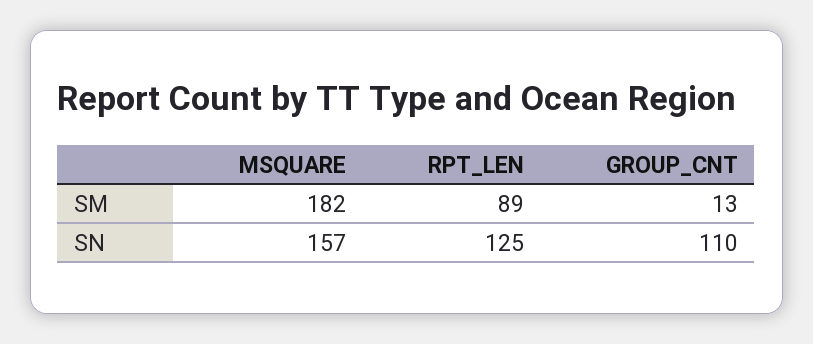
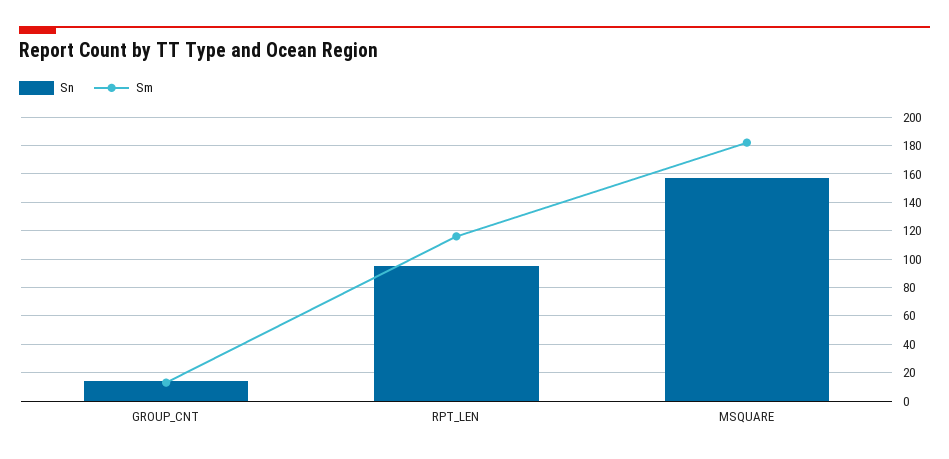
SM, RPT_LEN: 89 -> 115
SN, RPT_LEN: 125 -> 95
SN, GROUP_CNT: 110 -> 15

